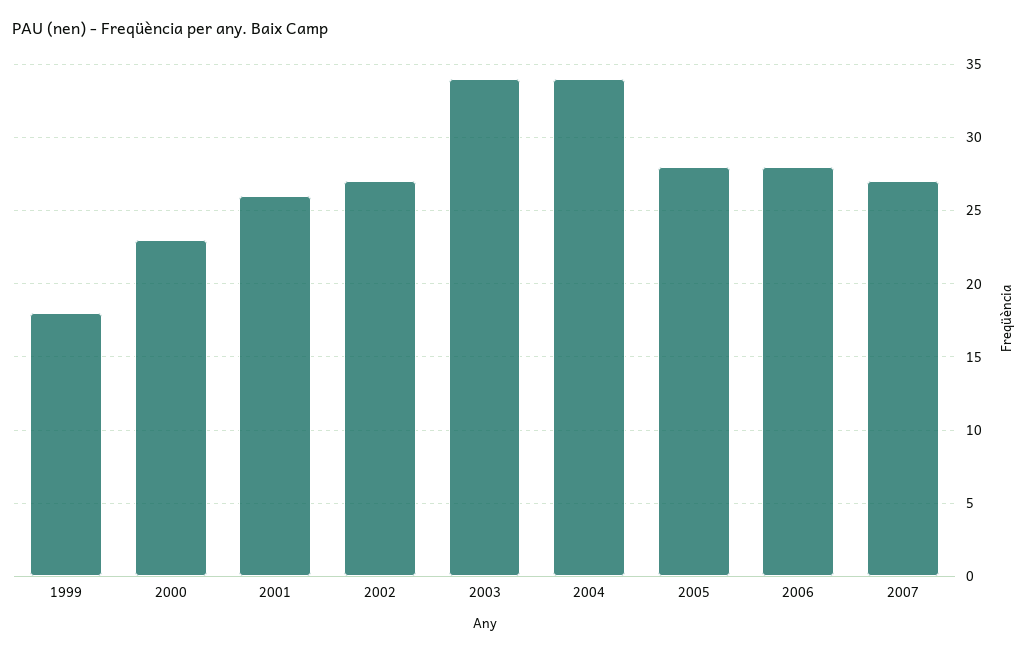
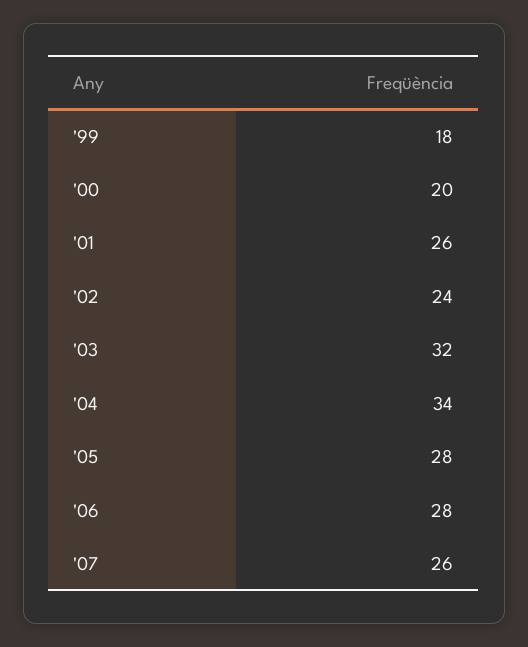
2000: 23 -> 20
2002: 27 -> 24
2003: 34 -> 32
2007: 27 -> 26

